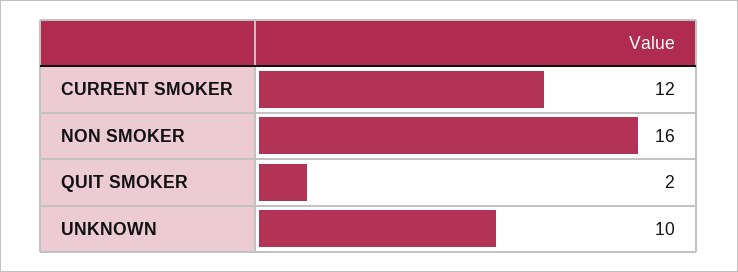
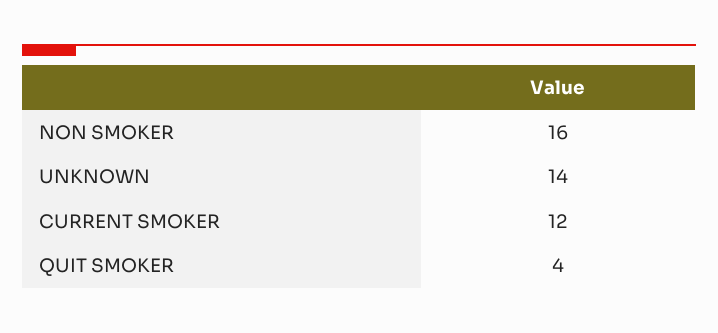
QUIT SMOKER: 2 -> 4
UNKNOWN: 10 -> 14

